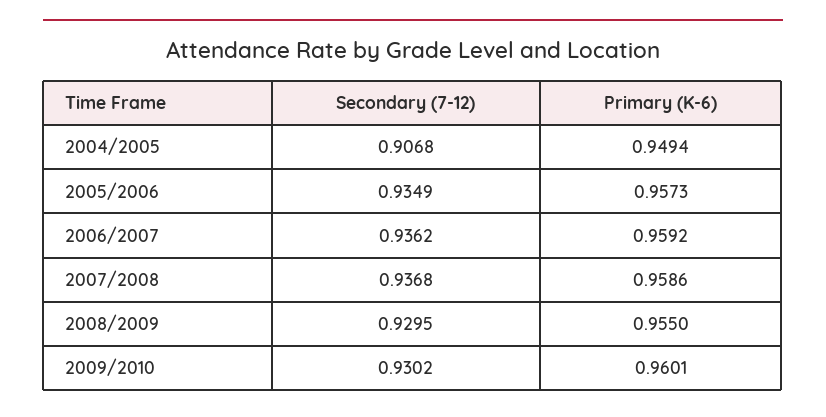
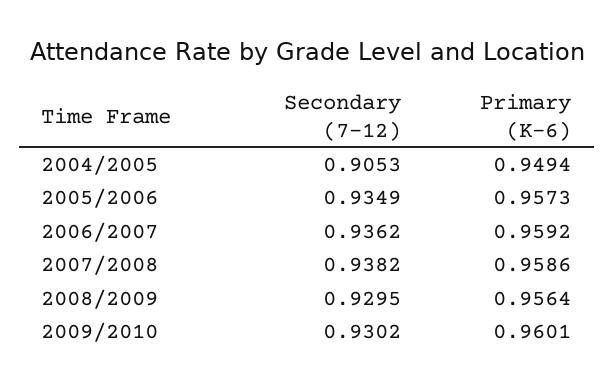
Secondary (7-12), 2004/2005: 0.9068 -> 0.9053
Secondary (7-12), 2007/2008: 0.9368 -> 0.9382
Primary (K-6), 2008/2009: 0.955 -> 0.9564

